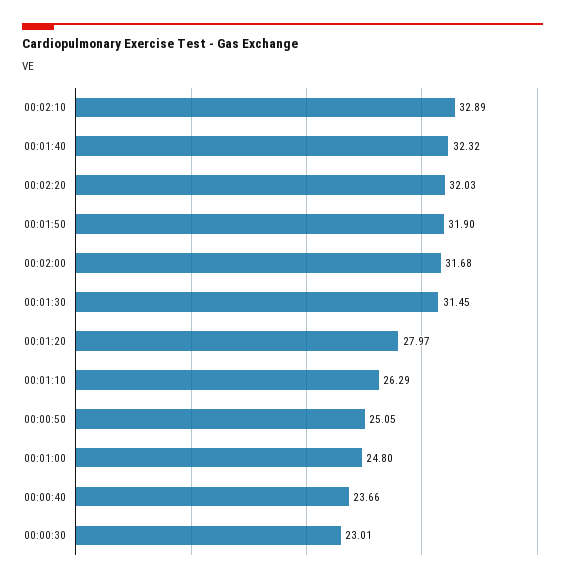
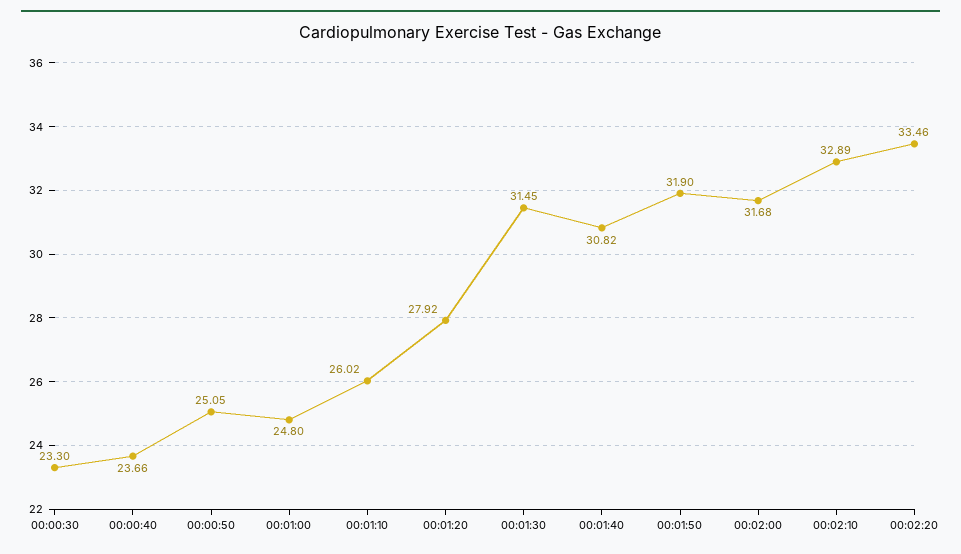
00:01:40: 32.32 -> 30.82
00:02:20: 32.03 -> 33.46
00:01:20: 27.97 -> 27.92
00:01:10: 26.29 -> 26.02
00:00:30: 23.01 -> 23.3

